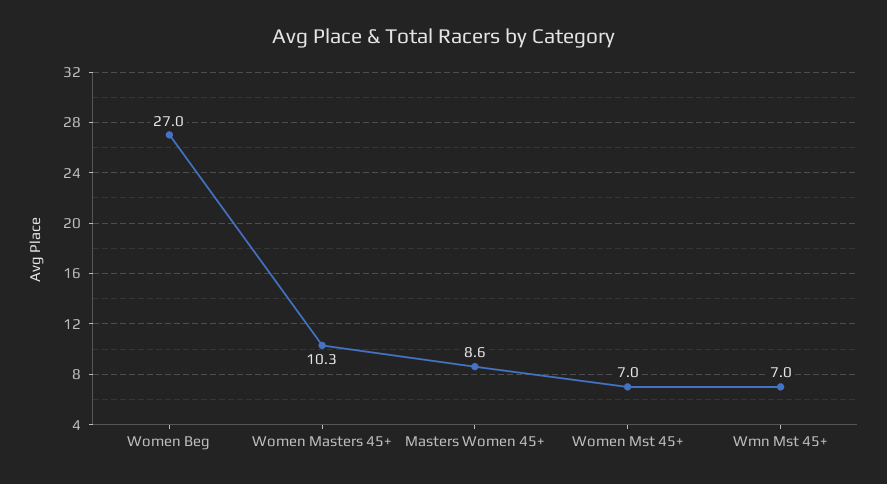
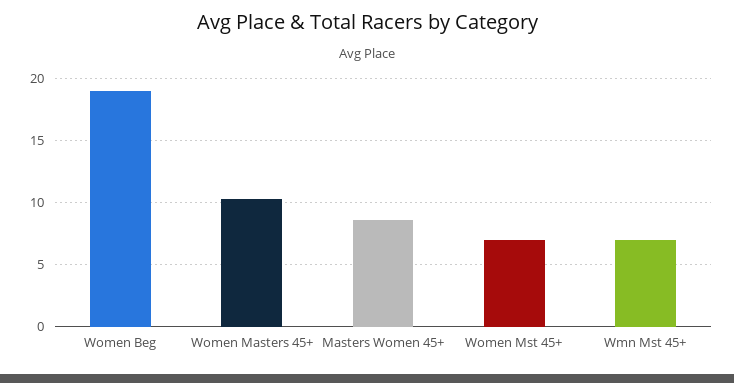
Women Beg: 27 -> 19

